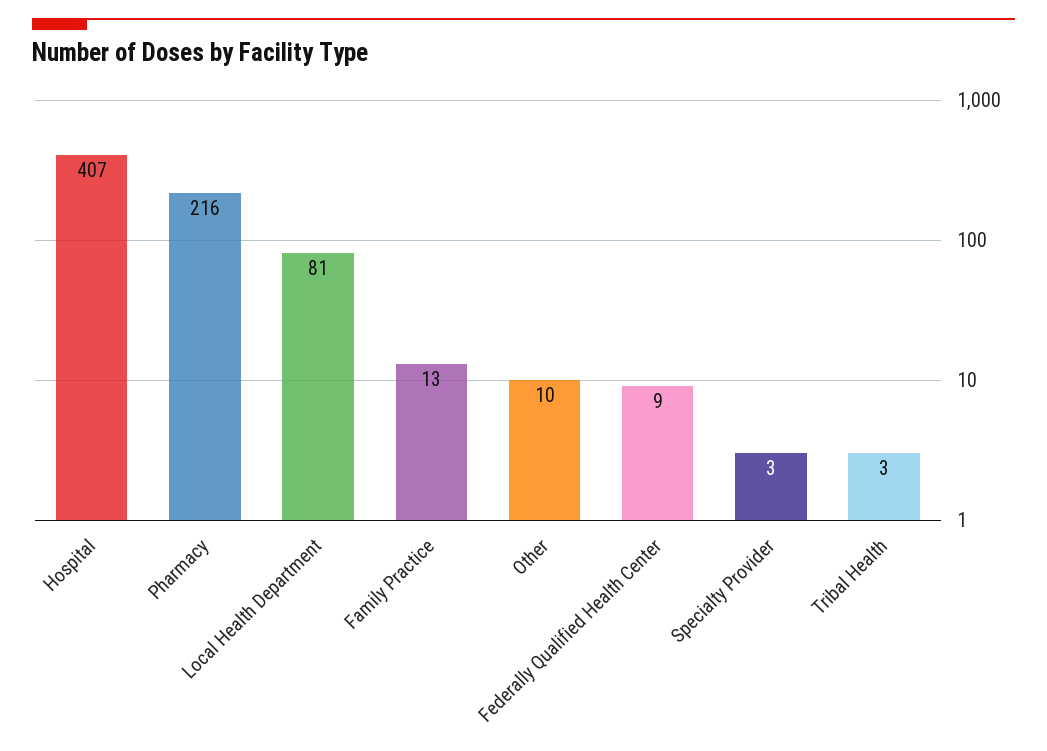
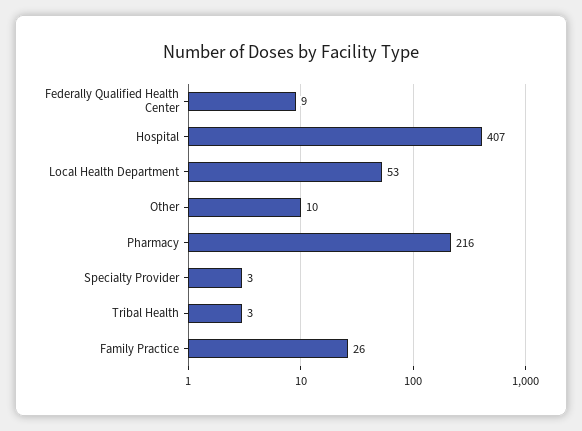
Local Health Department: 81 -> 53
Family Practice: 13 -> 26

